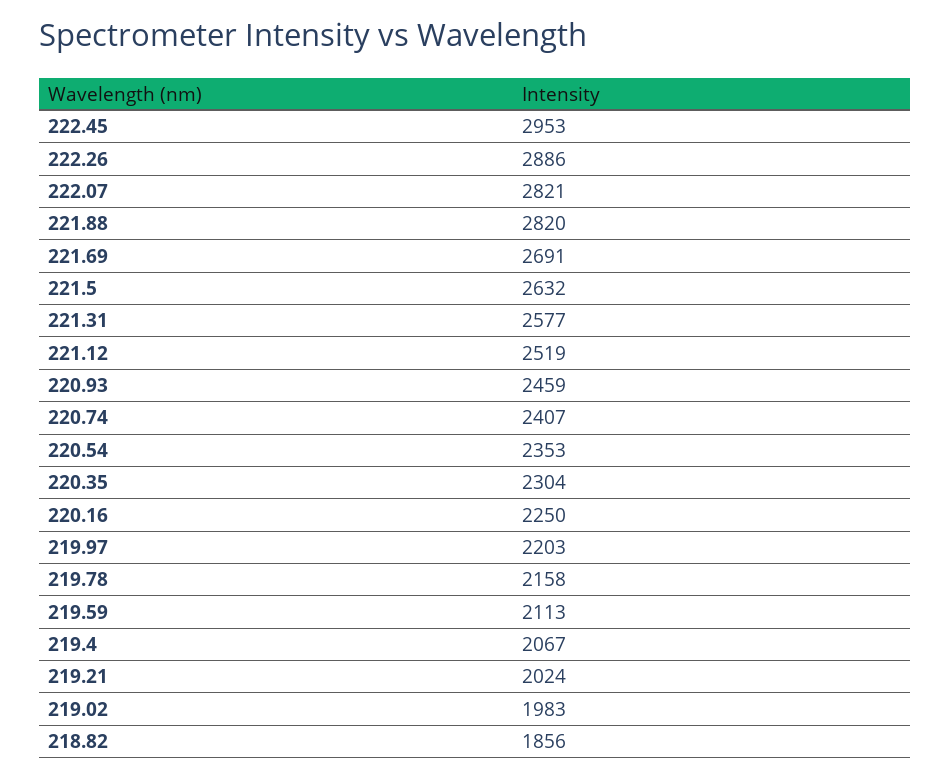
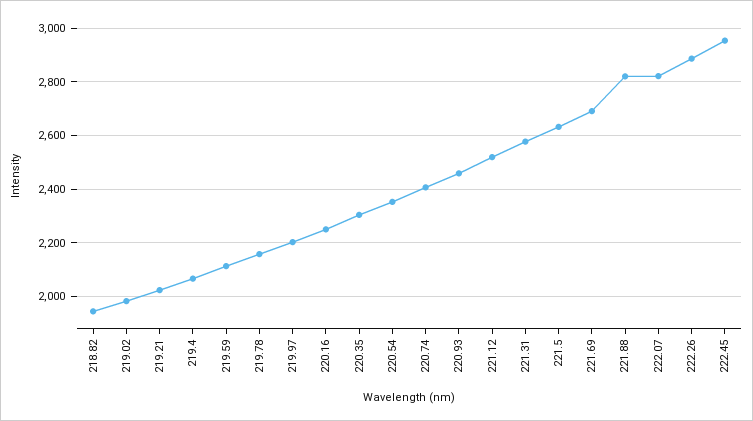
218.82: 1856 -> 1950

